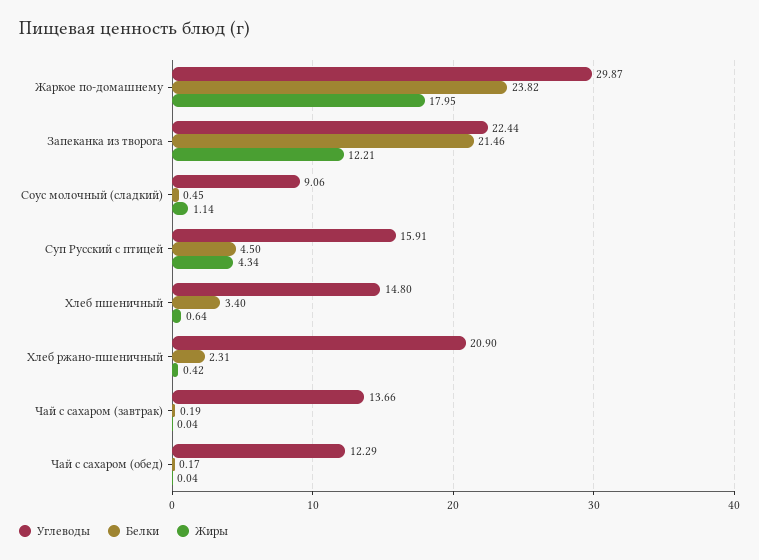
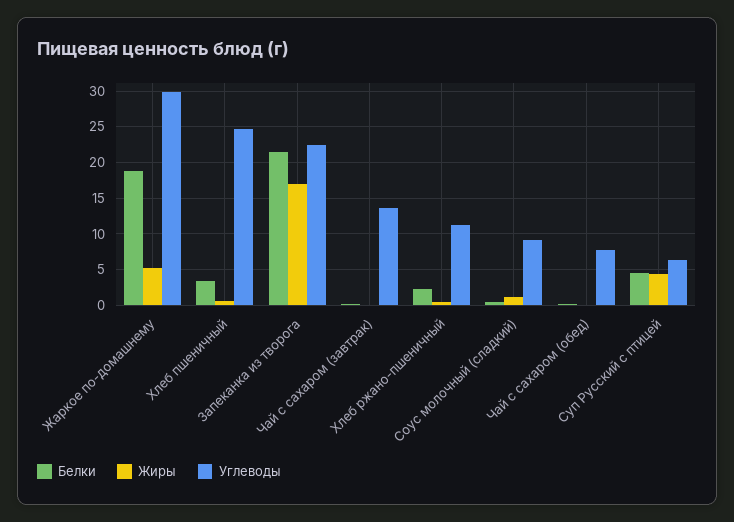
Белки, Жаркое по-домашнему: 23.82 -> 19
Жиры, Жаркое по-домашнему: 17.95 -> 5
Жиры, Запеканка из творога: 12.21 -> 17
Углеводы, Суп Русский с птицей: 15.91 -> 6
Углеводы, Хлеб пшеничный: 14.8 -> 25
Углеводы, Хлеб ржано-пшеничный: 20.9 -> 11
Углеводы, Чай с сахаром (обед): 12.29 -> 8

